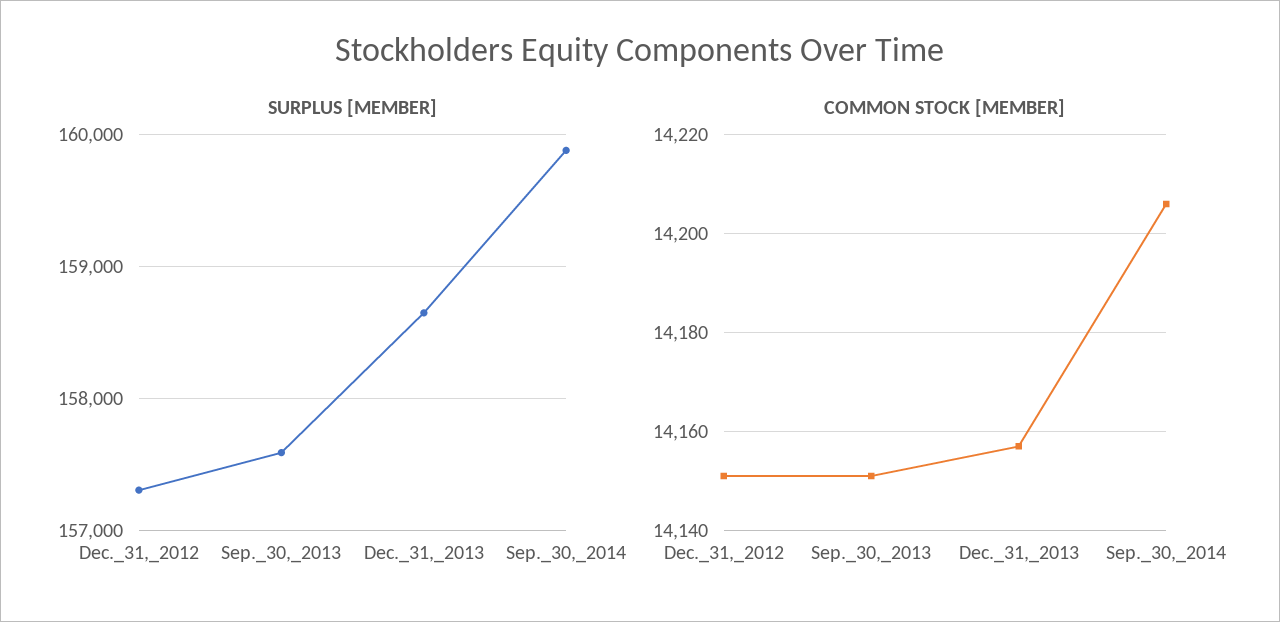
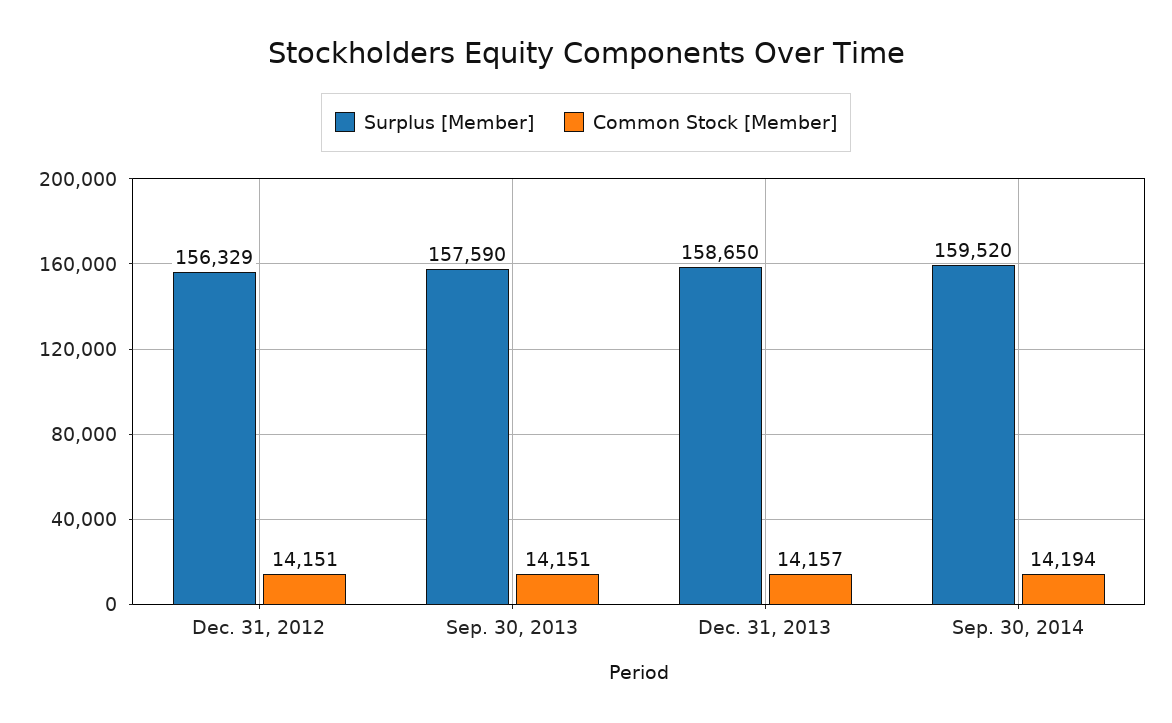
SURPLUS [MEMBER], Dec._31,_2012: 157300 -> 156329
SURPLUS [MEMBER], Sep._30,_2014: 159900 -> 159520
COMMON STOCK [MEMBER], Sep._30,_2014: 14205 -> 14194

